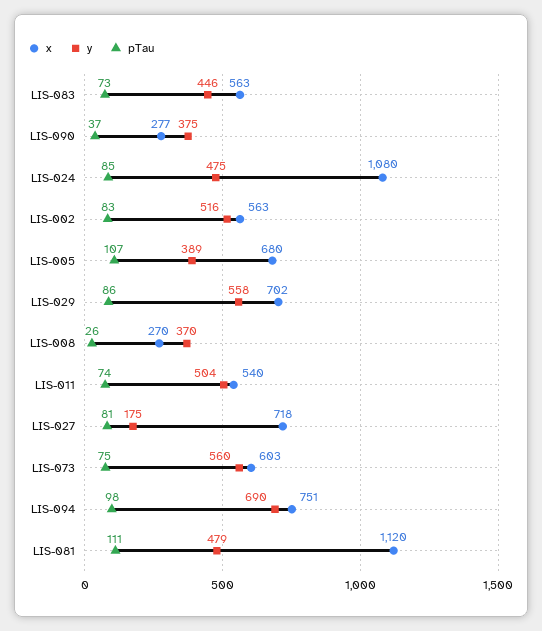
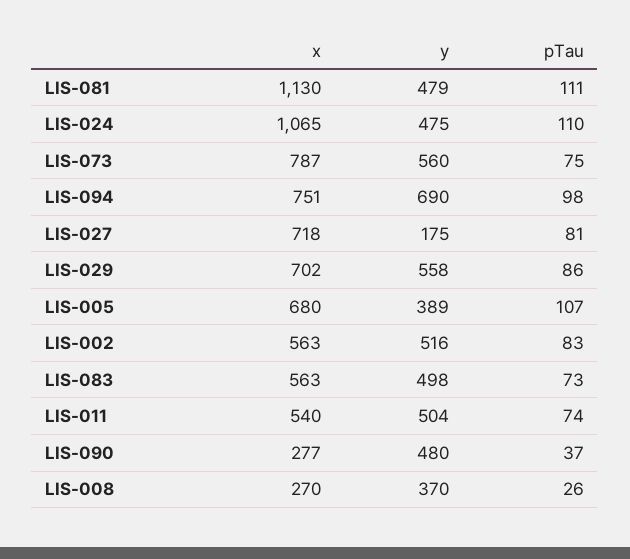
y, LIS-083: 446 -> 498
y, LIS-090: 375 -> 480
x, LIS-024: 1080 -> 1065
pTau, LIS-024: 85 -> 110
x, LIS-073: 603 -> 787
x, LIS-081: 1120 -> 1130

